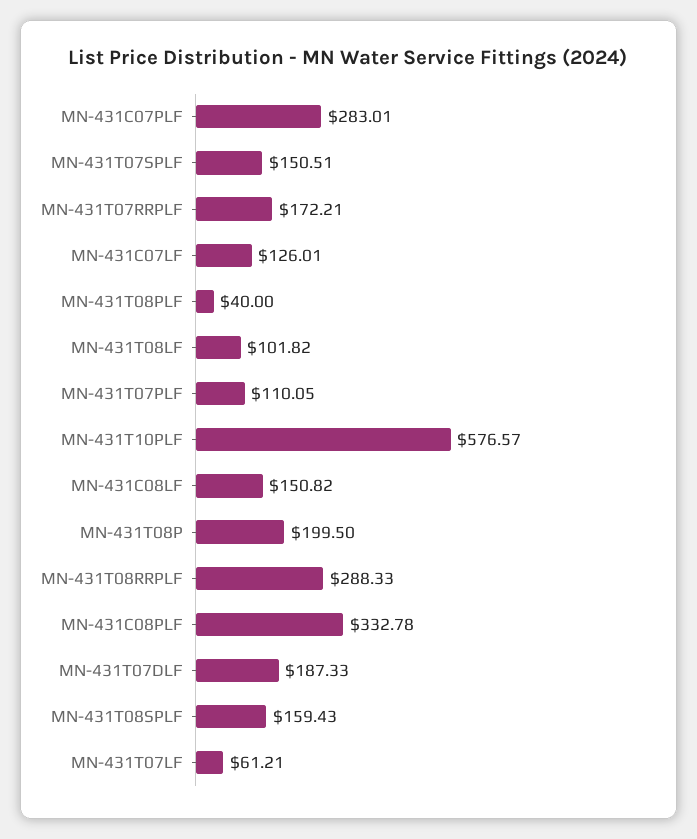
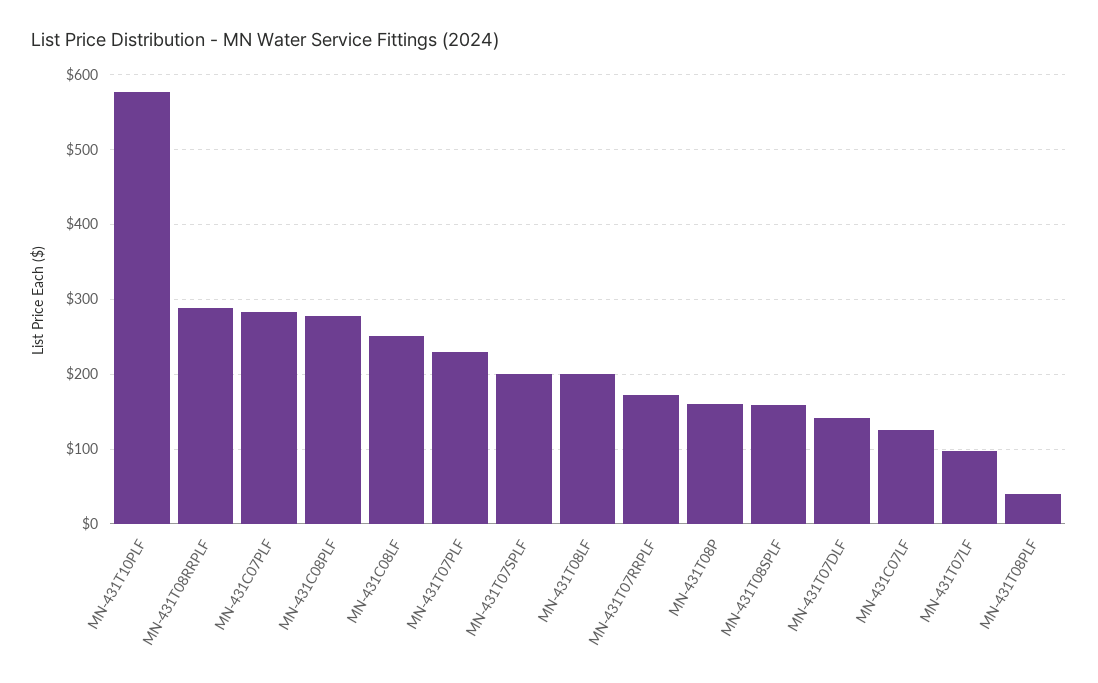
MN-431T07SPLF: 150.51 -> 200
MN-431T08LF: 101.82 -> 200
MN-431T07PLF: 110.05 -> 230
MN-431C08LF: 150.82 -> 250
MN-431T08P: 199.5 -> 160
MN-431C08PLF: 332.78 -> 280
MN-431T07DLF: 187.33 -> 140
MN-431T07LF: 61.21 -> 100

